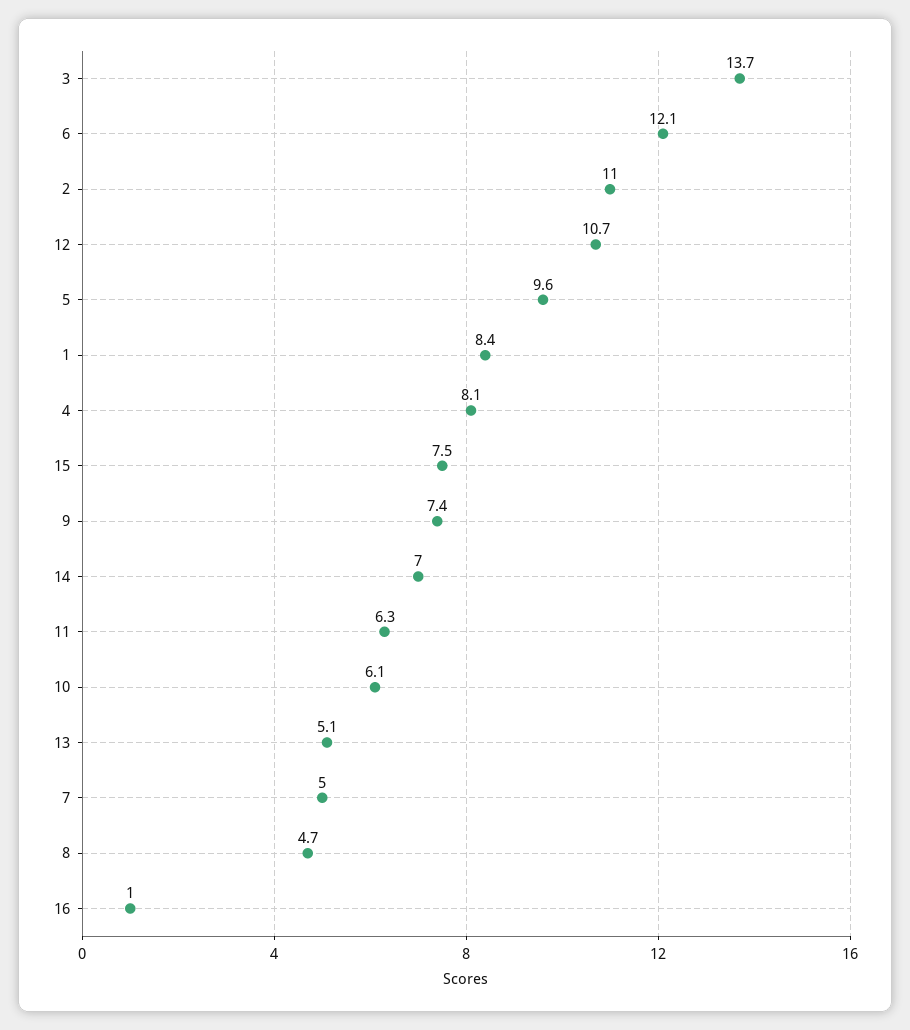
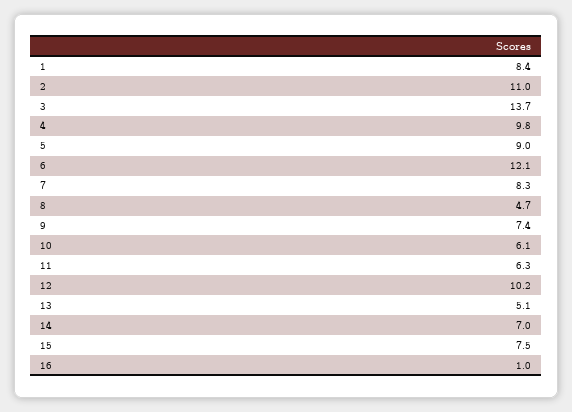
12: 10.7 -> 10.2
5: 9.6 -> 9
4: 8.1 -> 9.8
7: 5 -> 8.3

